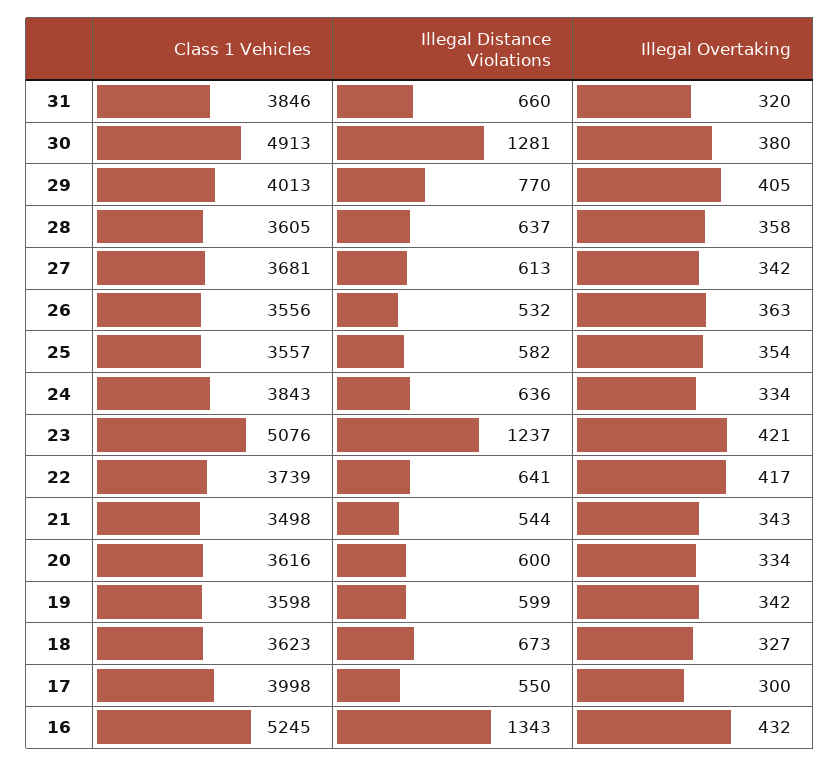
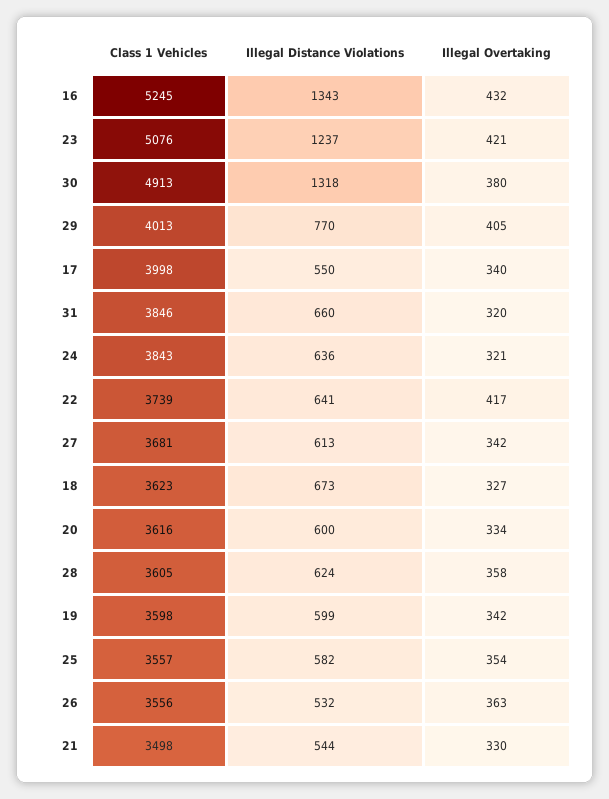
Illegal Distance Violations, 30: 1281 -> 1318
Illegal Distance Violations, 28: 637 -> 624
Illegal Overtaking, 24: 334 -> 321
Illegal Overtaking, 21: 343 -> 330
Illegal Overtaking, 17: 300 -> 340

